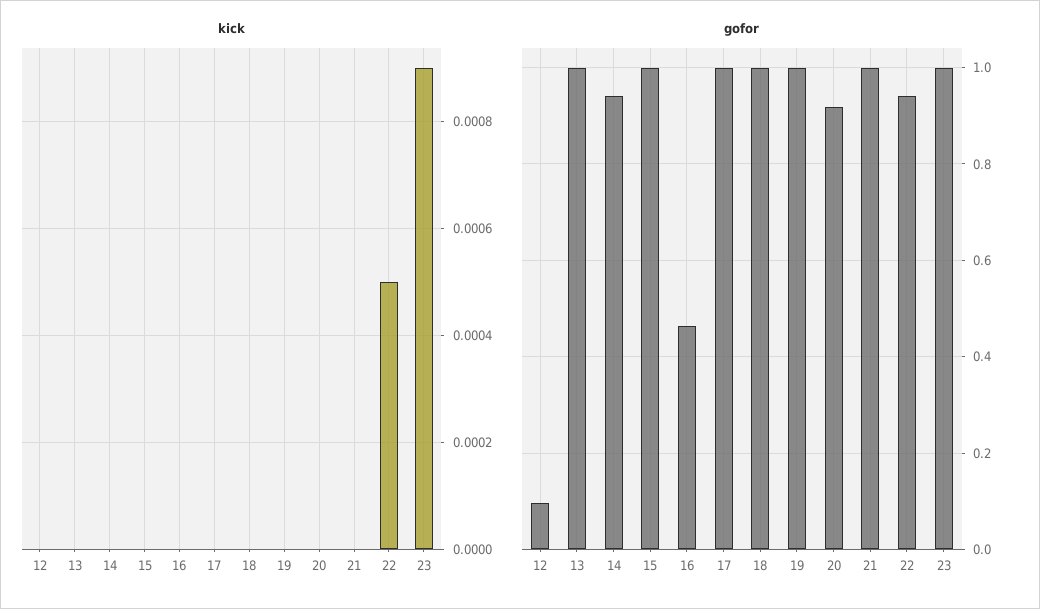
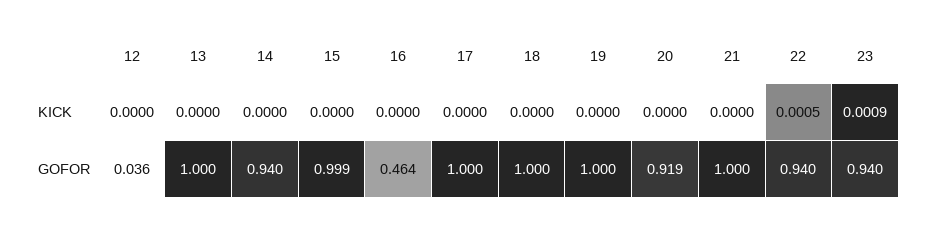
gofor, 12: 0.1 -> 0.036
gofor, 23: 1 -> 0.94

